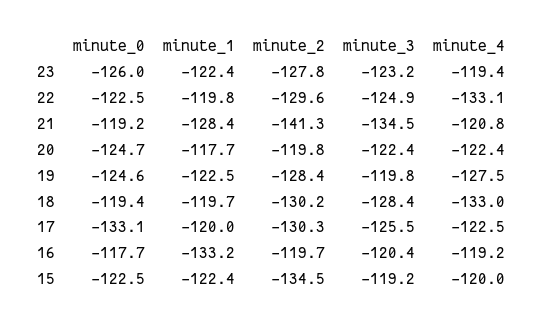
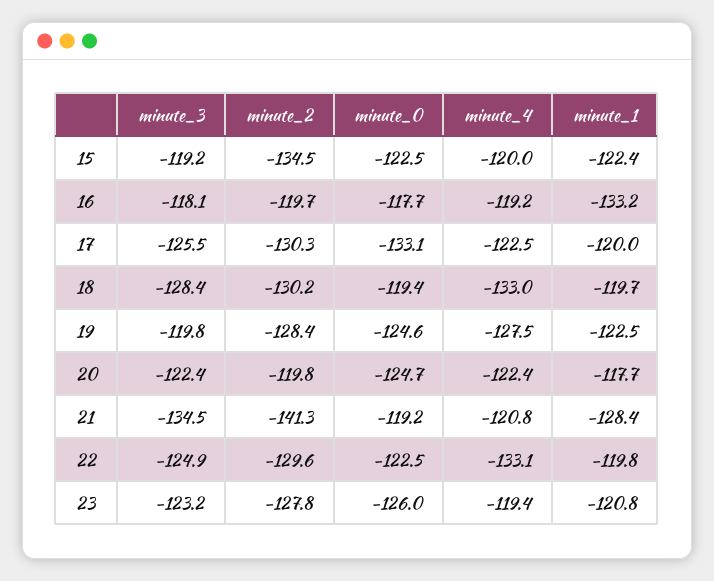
minute_1, 23: -122.4 -> -120.8
minute_3, 16: -120.4 -> -118.1

